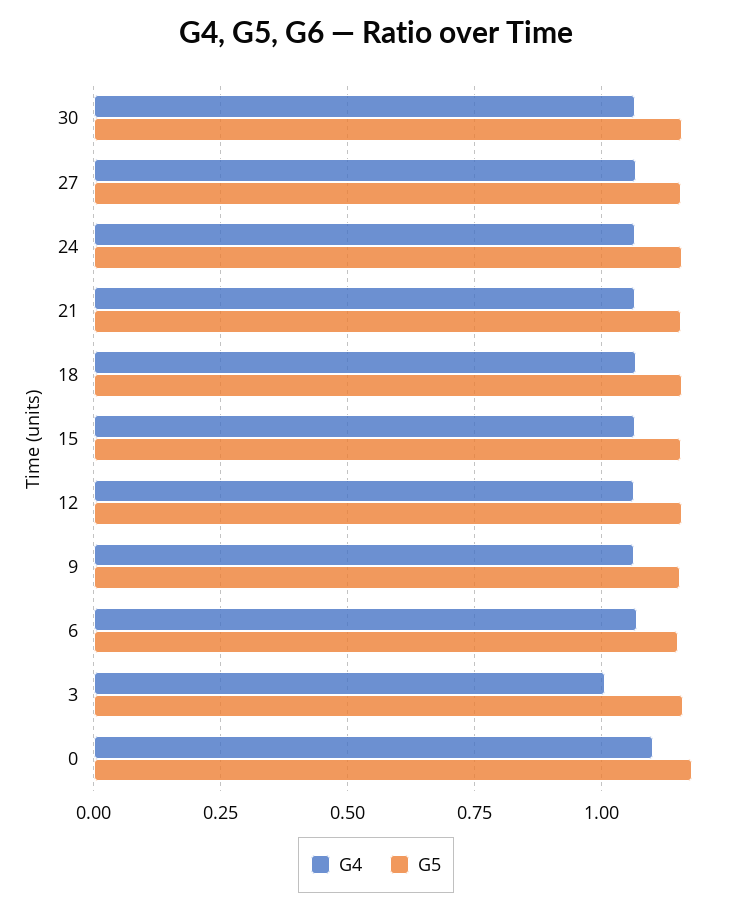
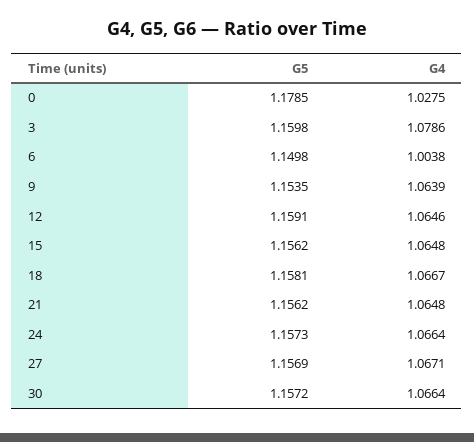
G4, 6: 1.075 -> 1.0038
G4, 3: 1 -> 1.0786
G4, 0: 1.1 -> 1.0275

